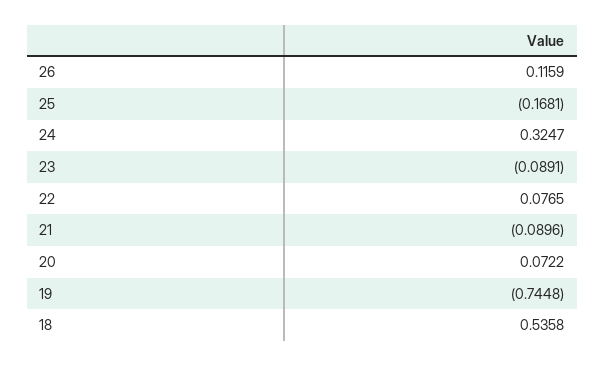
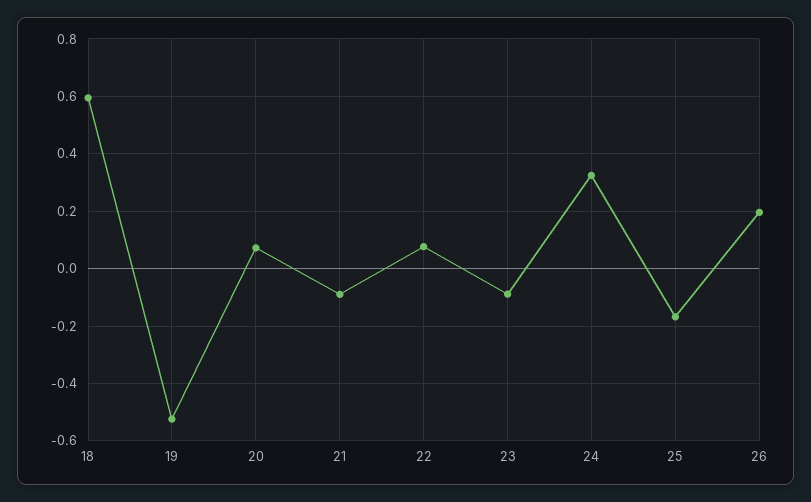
26: 0.1159 -> 0.2
19: -0.7448 -> -0.525
18: 0.5358 -> 0.6

